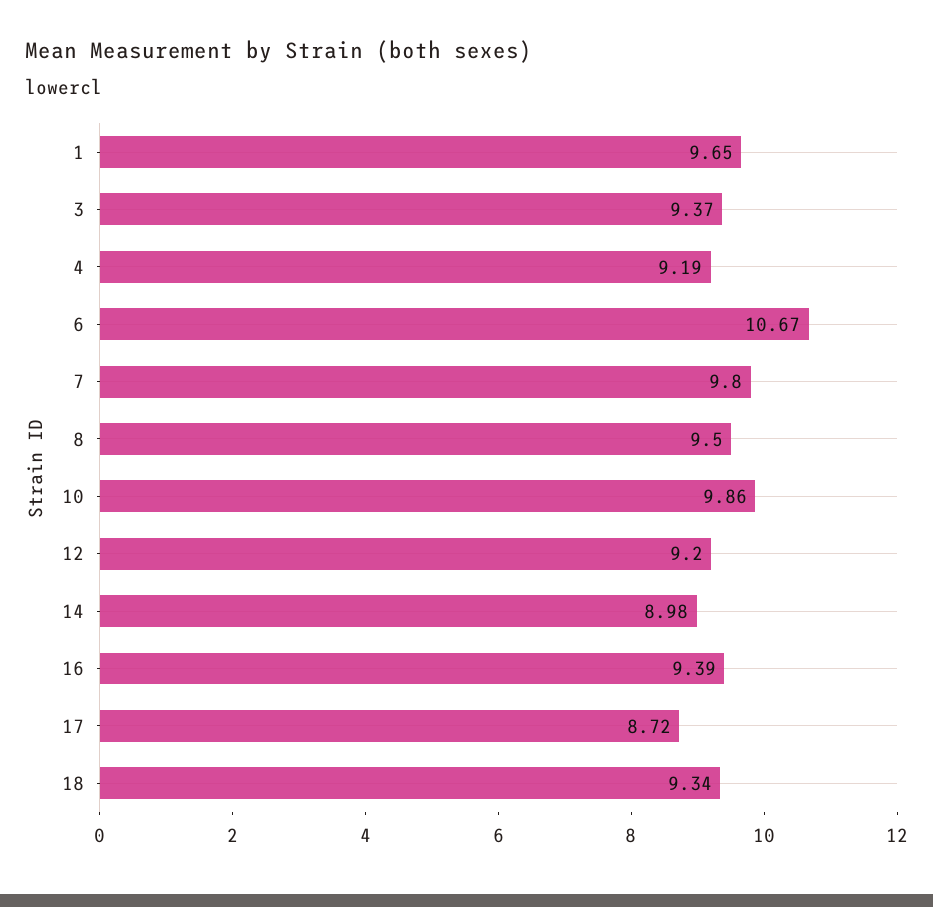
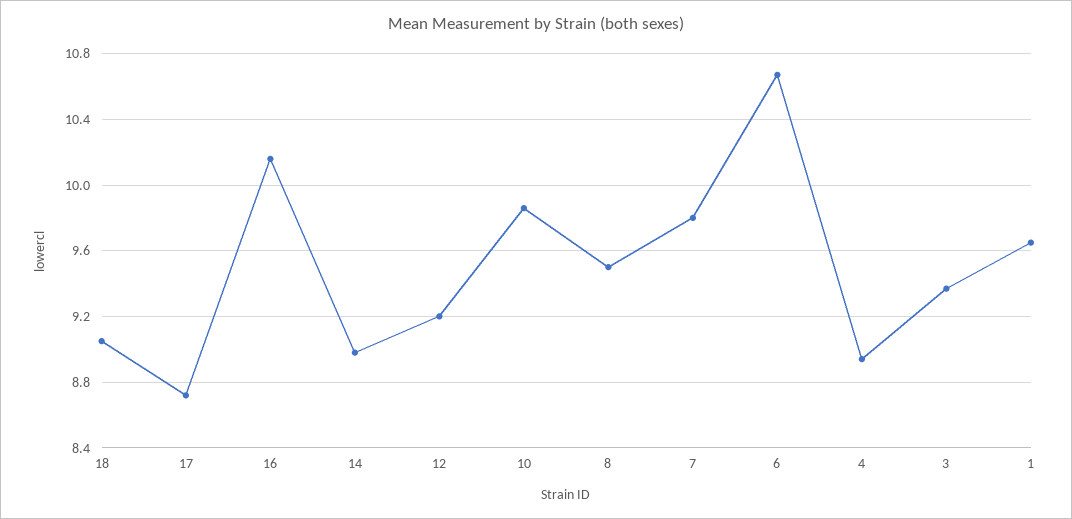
4: 9.19 -> 8.95
16: 9.39 -> 10.15
18: 9.34 -> 9.05

